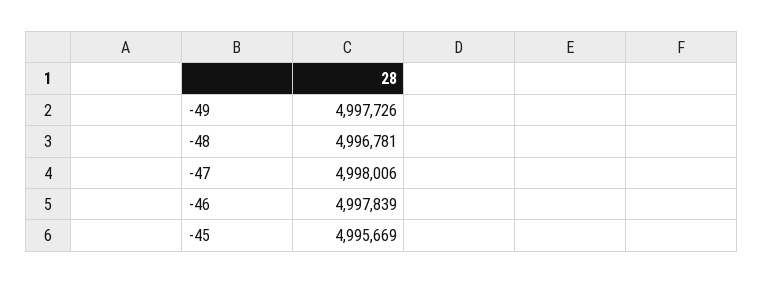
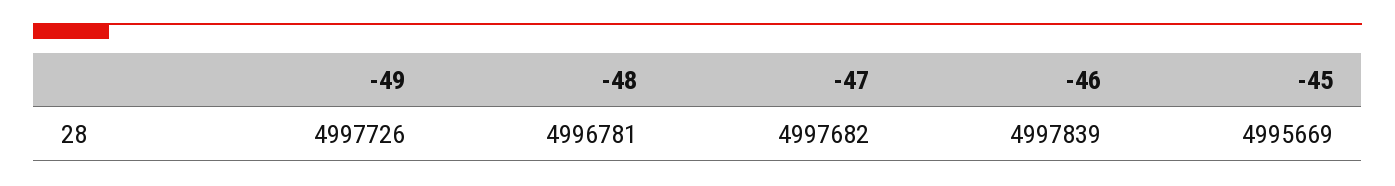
-47: 4998006 -> 4997682

